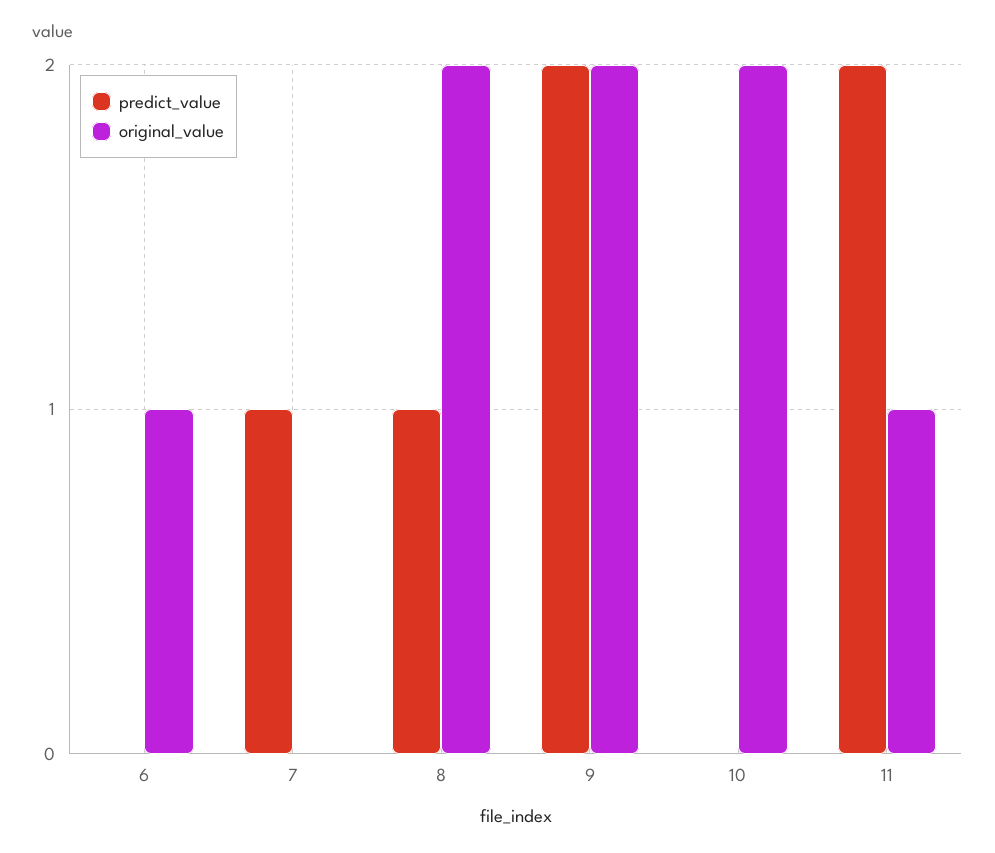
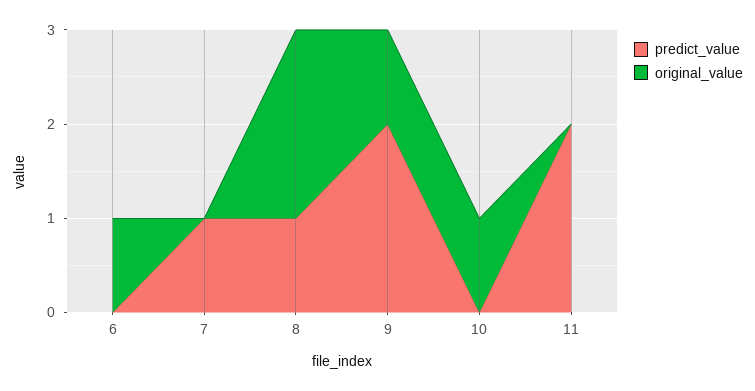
original_value, 9: 2 -> 1
original_value, 10: 2 -> 1
original_value, 11: 1 -> 0

